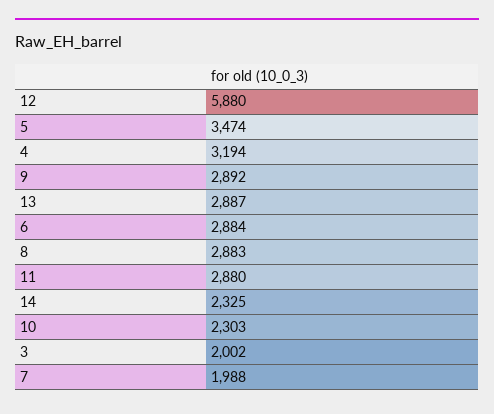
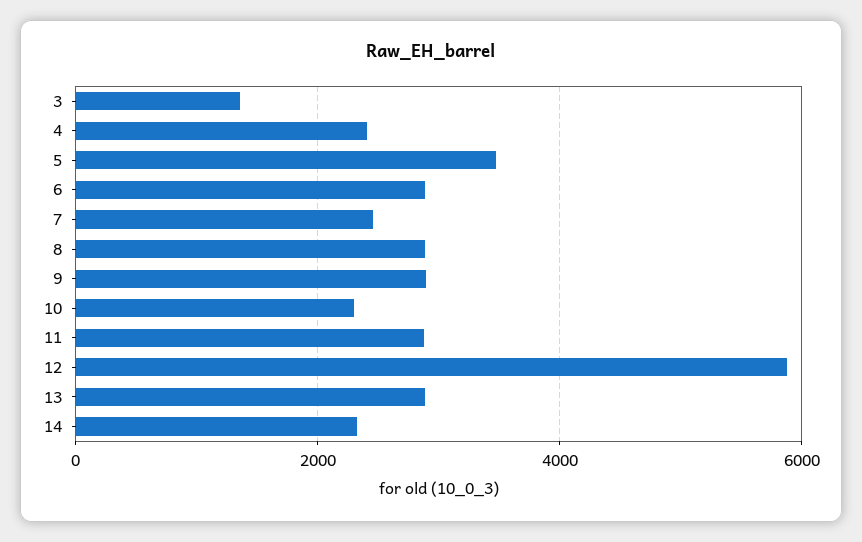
4: 3194 -> 2400
3: 2002 -> 1400
7: 1988 -> 2400

